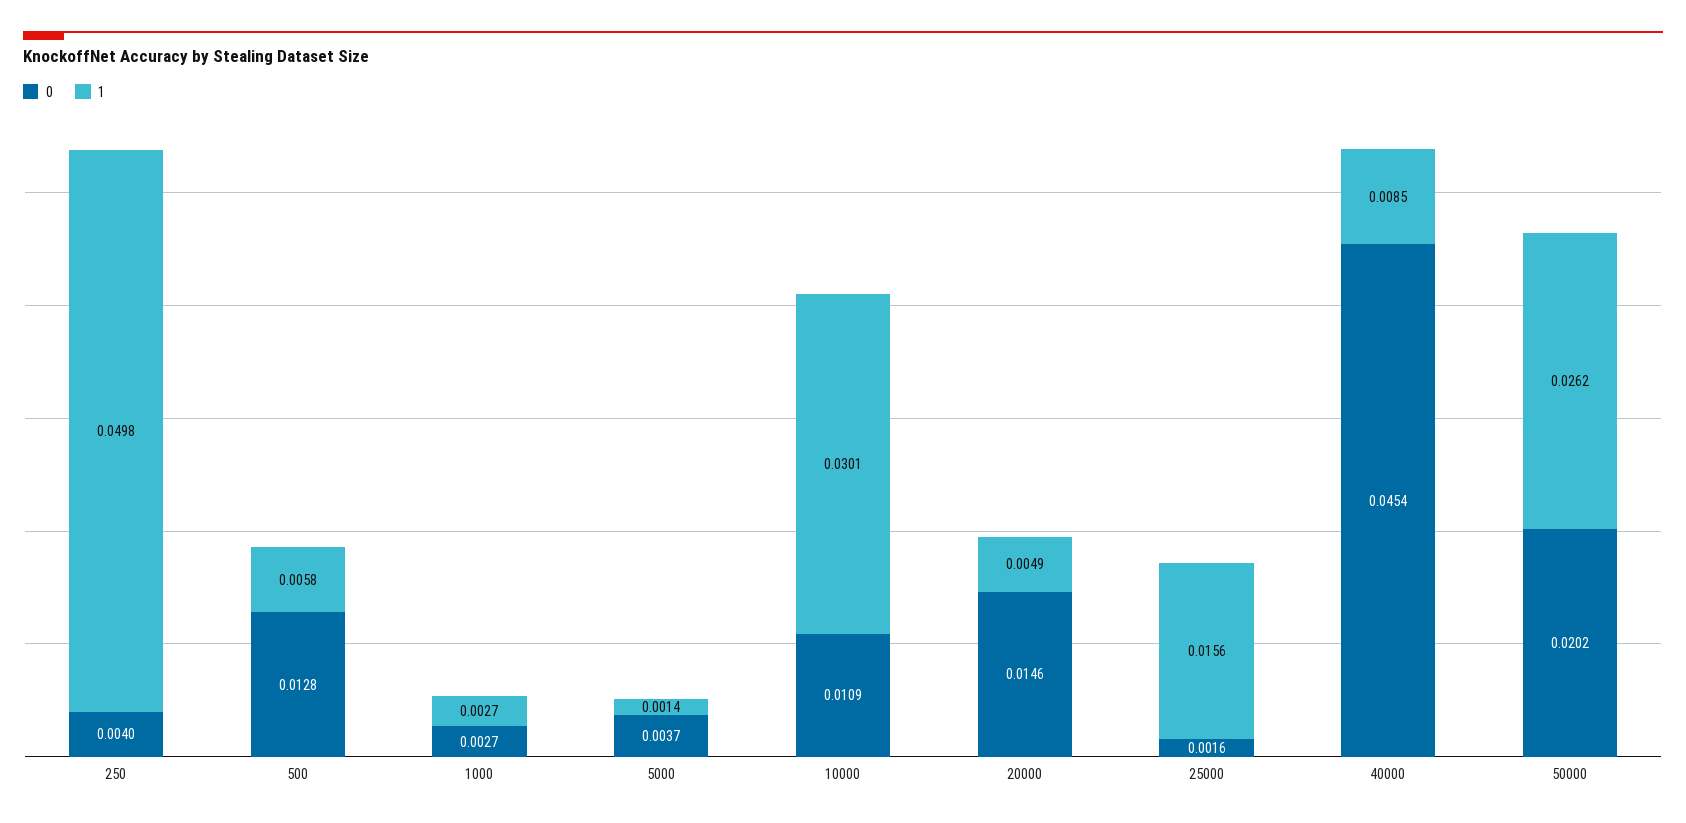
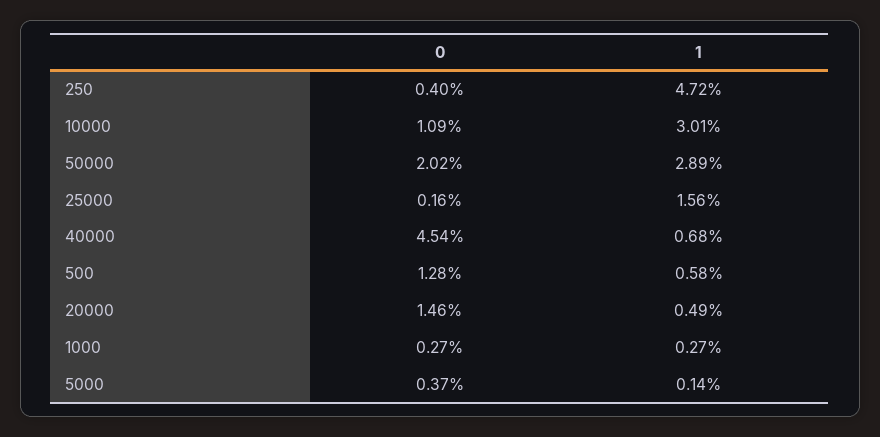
1, 250: 0.0498 -> 0.0472
1, 40000: 0.0085 -> 0.0068
1, 50000: 0.0262 -> 0.0289

